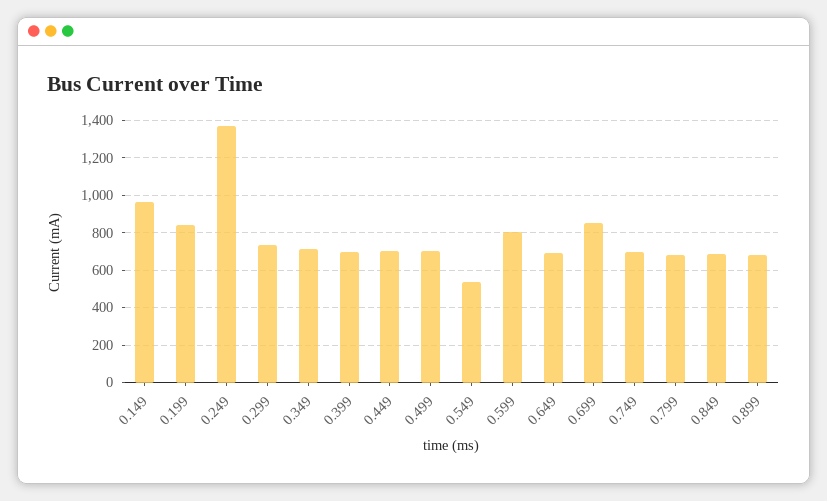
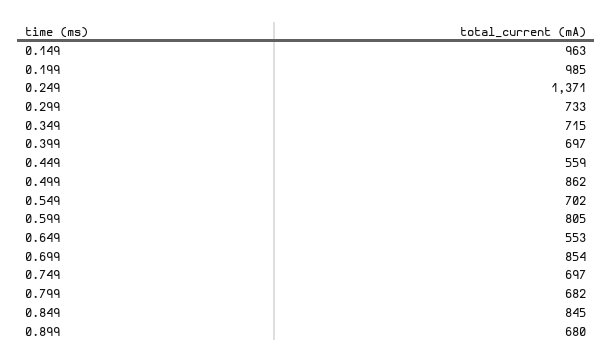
0.199: 850 -> 985
0.449: 700 -> 559
0.499: 700 -> 862
0.549: 550 -> 702
0.649: 700 -> 553
0.849: 700 -> 845

